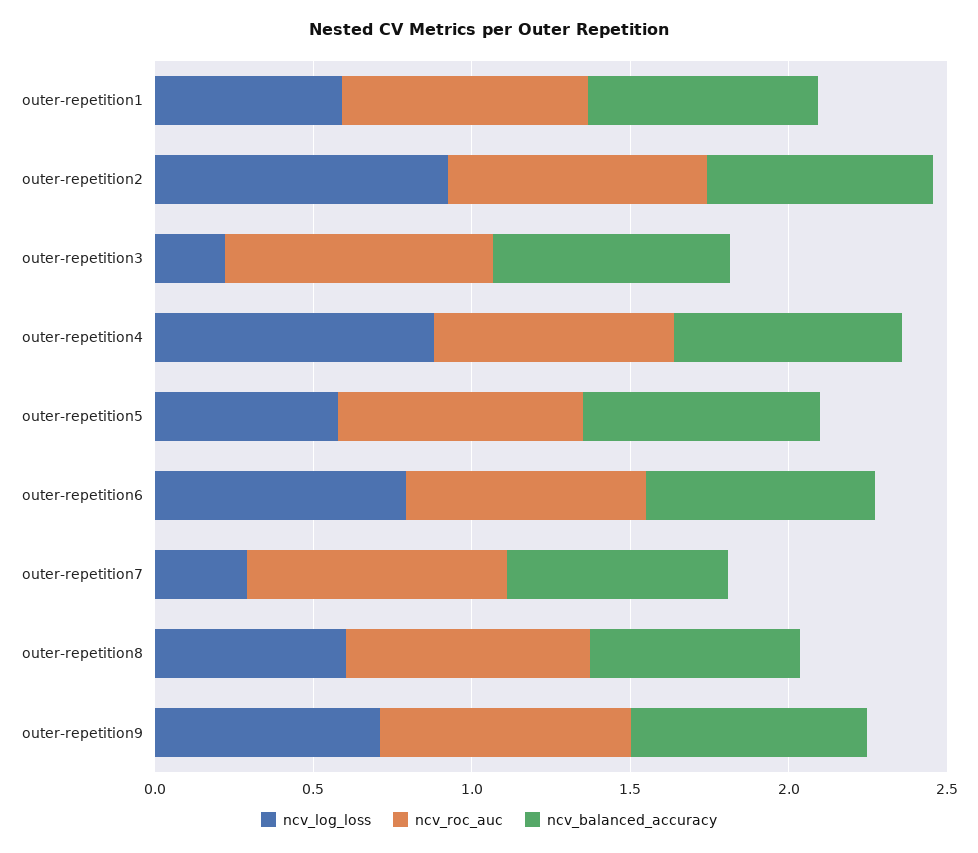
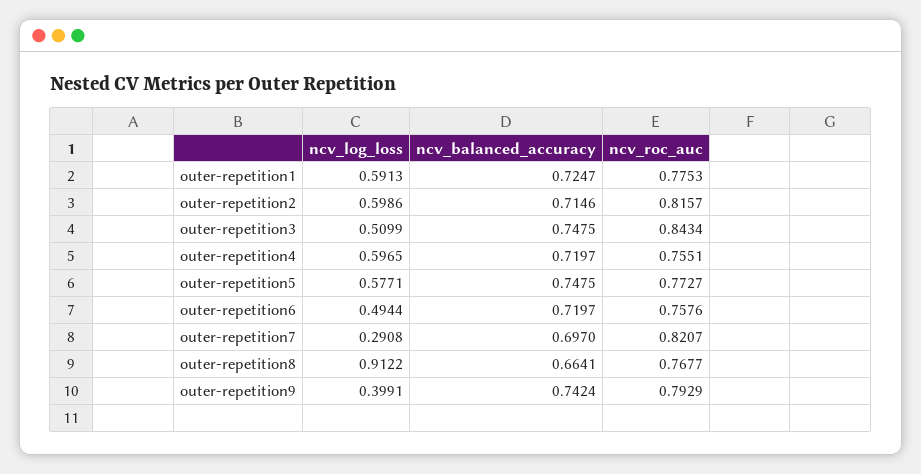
ncv_log_loss, outer-repetition2: 0.9 -> 0.5986
ncv_log_loss, outer-repetition3: 0.2 -> 0.5099
ncv_log_loss, outer-repetition4: 0.9 -> 0.5965
ncv_log_loss, outer-repetition6: 0.8 -> 0.4944
ncv_log_loss, outer-repetition8: 0.6 -> 0.9122
ncv_log_loss, outer-repetition9: 0.7 -> 0.3991

